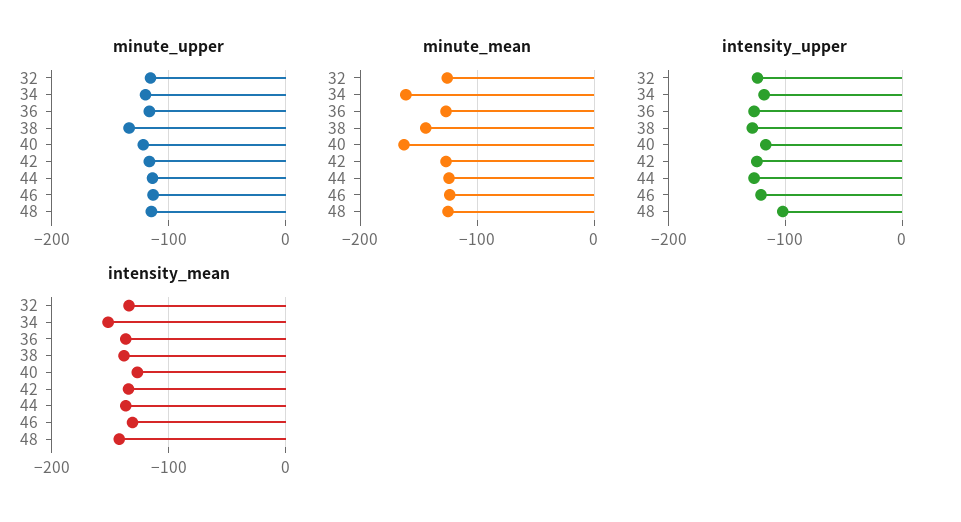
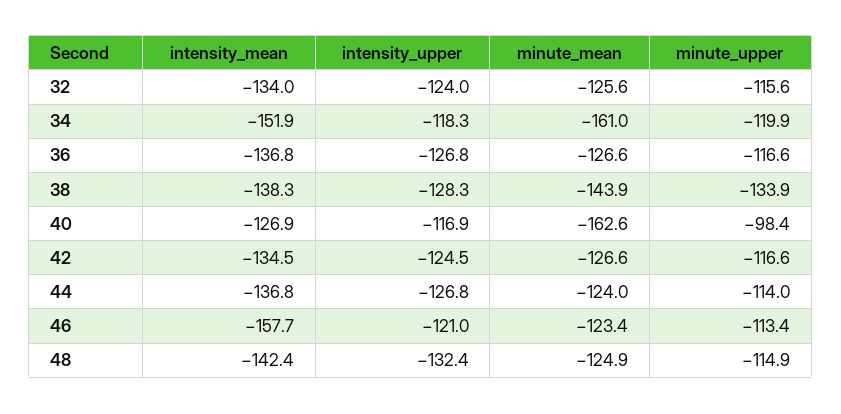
minute_upper, 40: -120 -> -98.4
intensity_upper, 48: -100 -> -132.4
intensity_mean, 46: -130 -> -157.7

